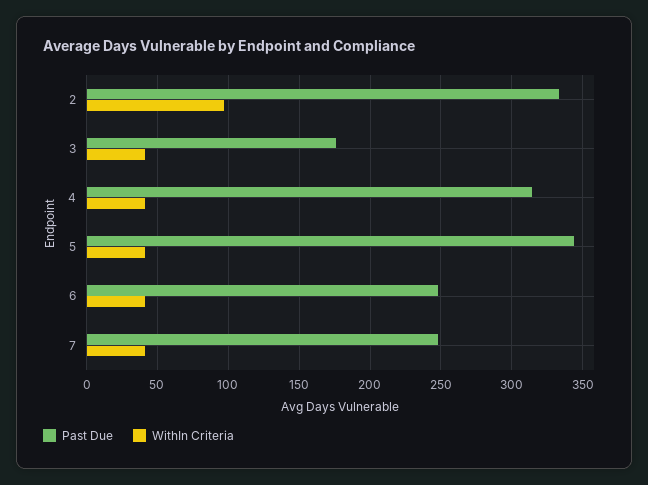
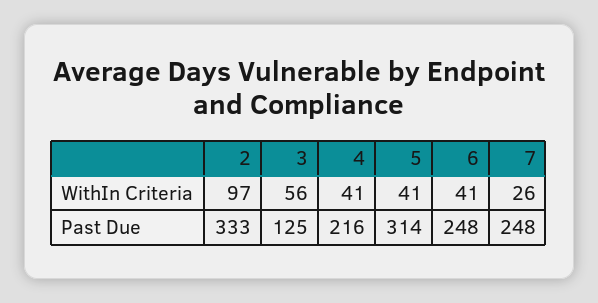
Past Due, 3: 175 -> 125
WithIn Criteria, 3: 40 -> 56
Past Due, 4: 315 -> 216
Past Due, 5: 345 -> 314
WithIn Criteria, 7: 40 -> 26

